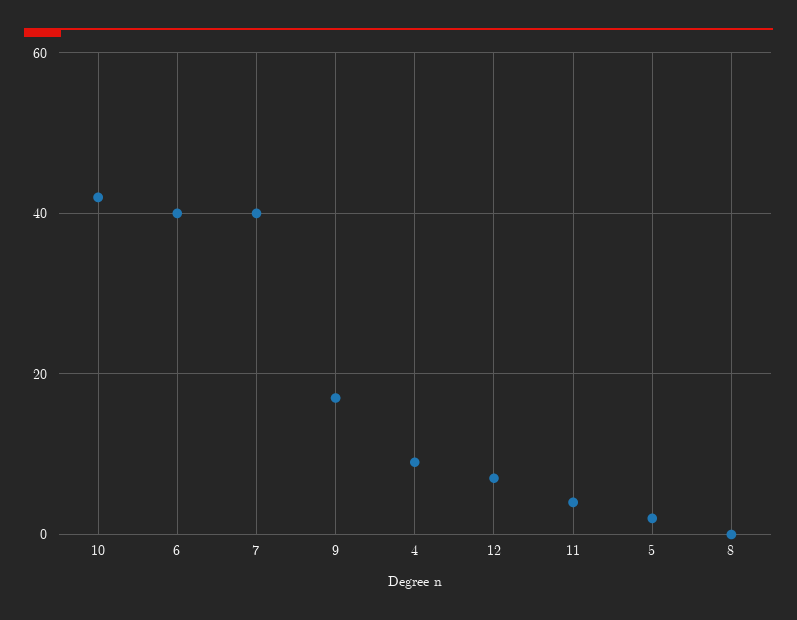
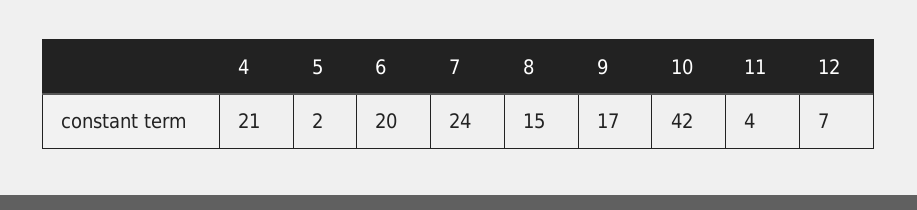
6: 40 -> 20
7: 40 -> 24
4: 10 -> 21
8: 0 -> 15

